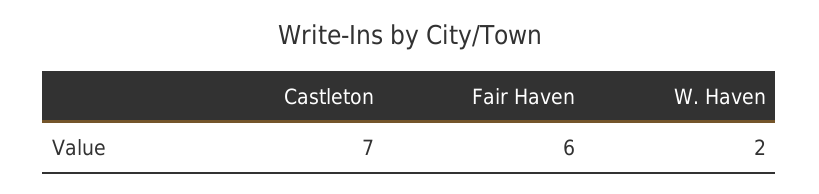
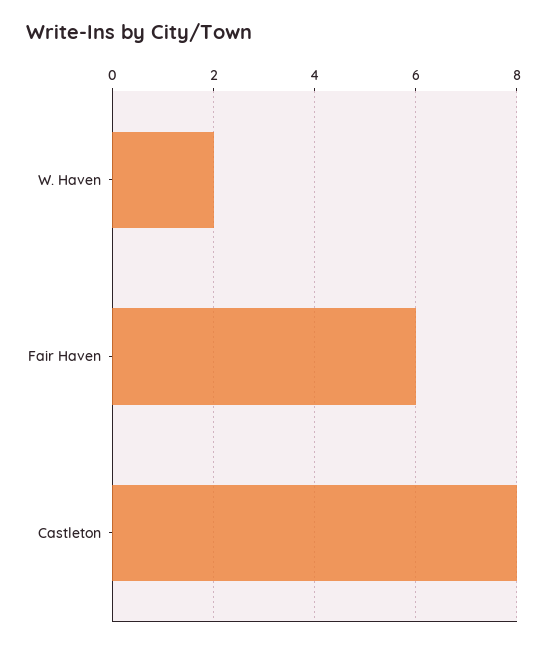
Castleton: 7 -> 8

